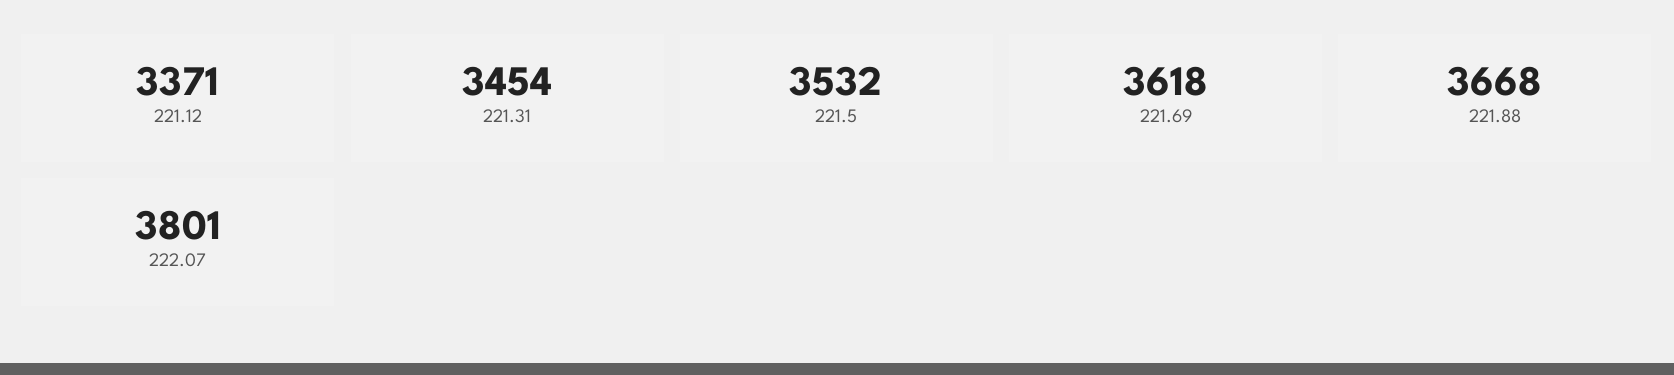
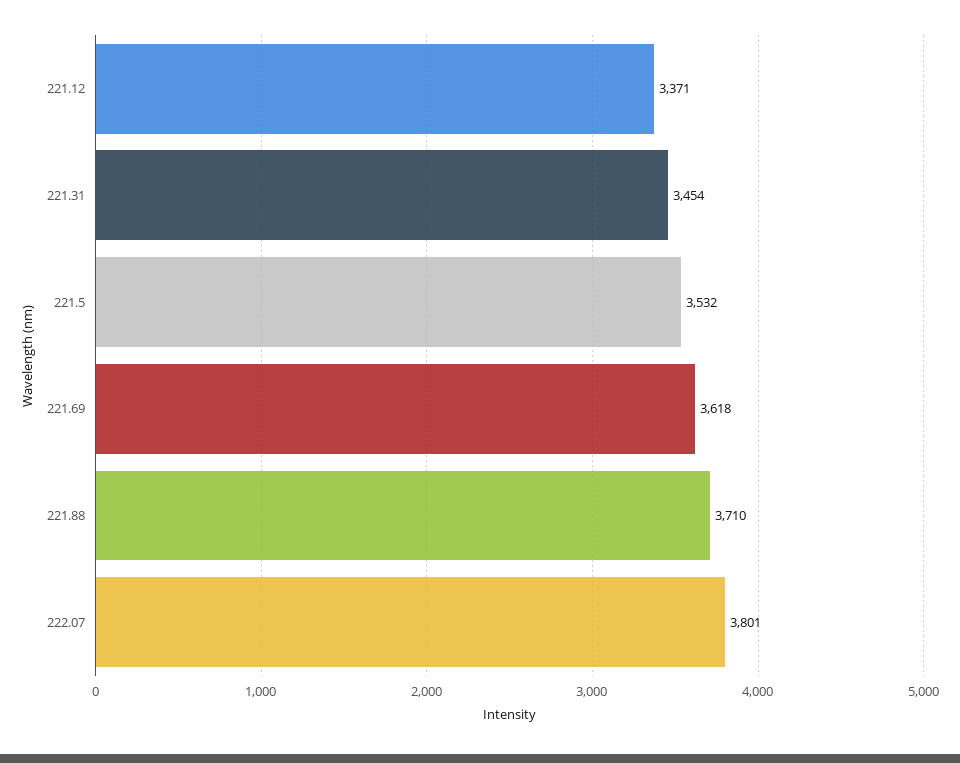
221.88: 3668 -> 3710

